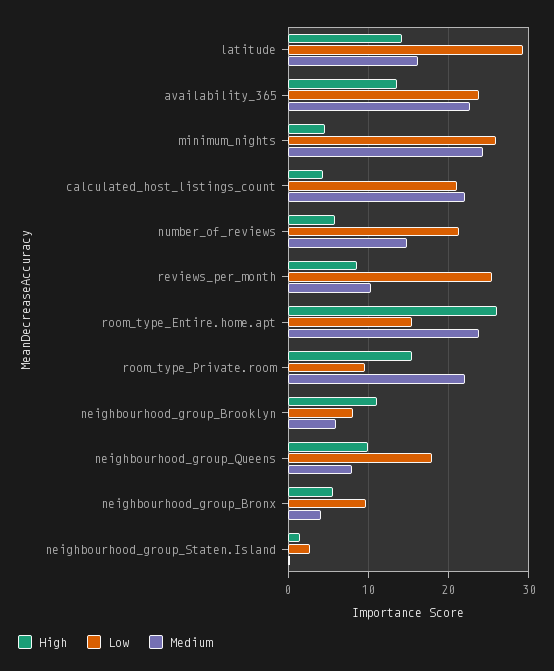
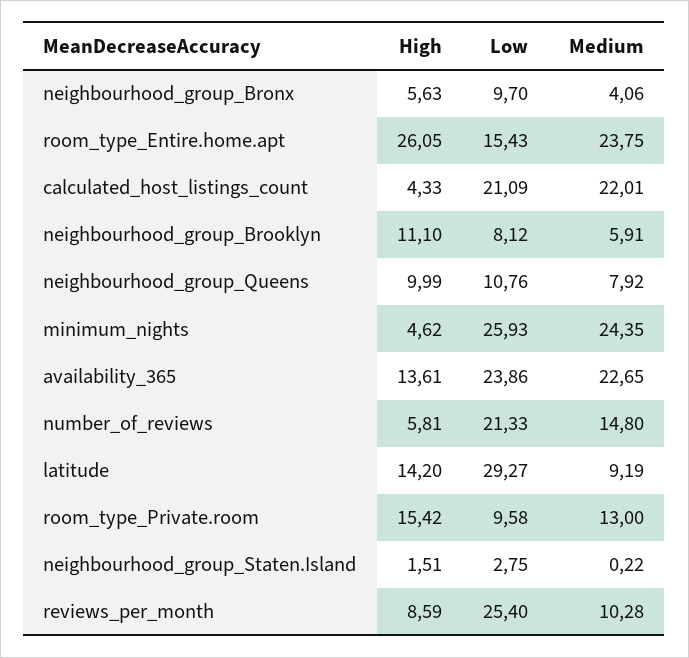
Medium, latitude: 16 -> 9.19
Medium, room_type_Private.room: 22 -> 13
Low, neighbourhood_group_Queens: 18 -> 10.76

